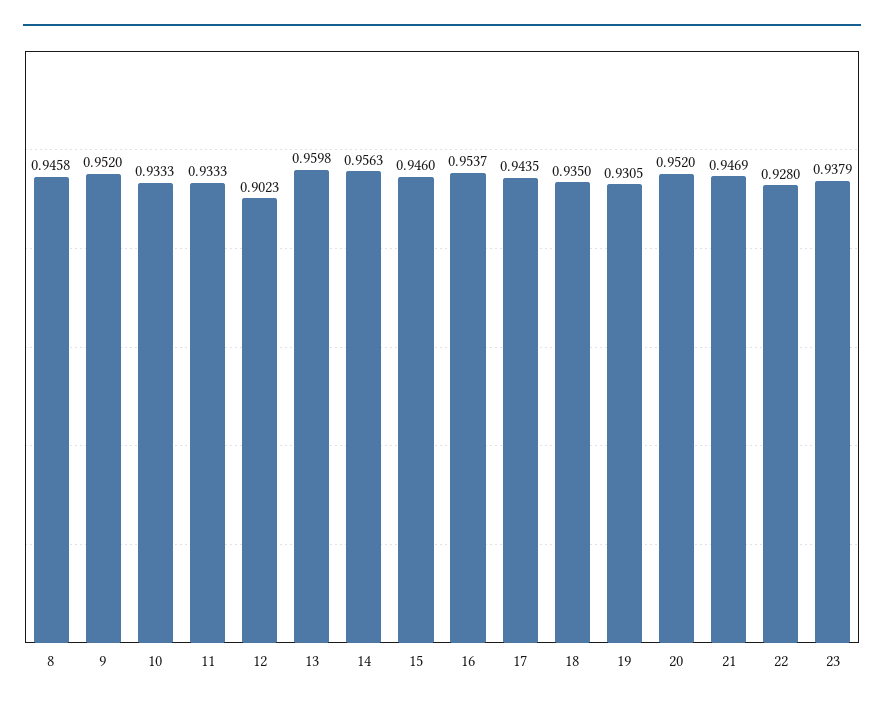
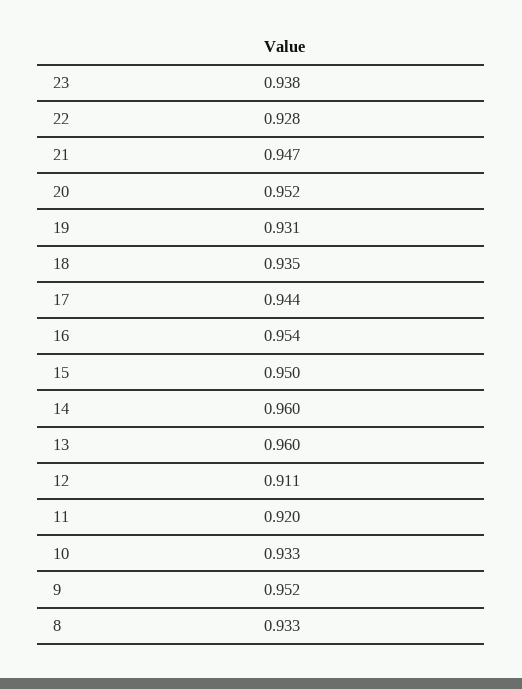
8: 0.9458 -> 0.933
11: 0.9333 -> 0.92
12: 0.9023 -> 0.911
14: 0.9563 -> 0.96
15: 0.946 -> 0.95

